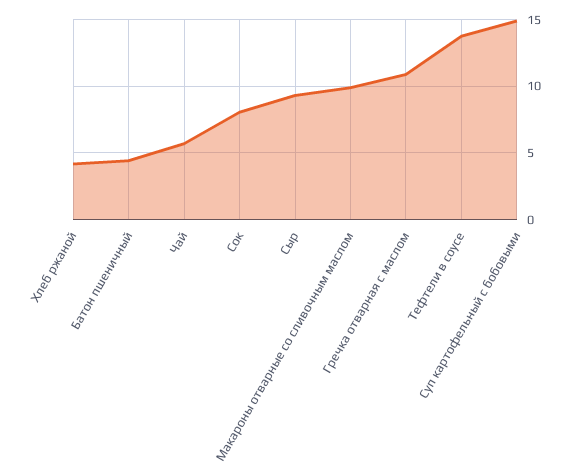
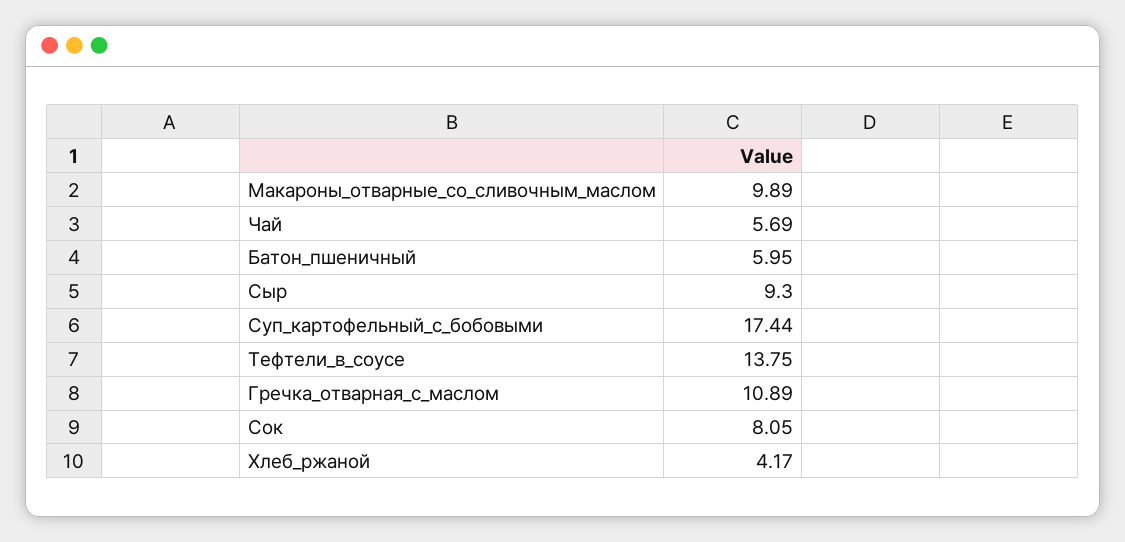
Батон пшеничный: 4.5 -> 5.95
Суп картофельный с бобовыми: 15 -> 17.44

